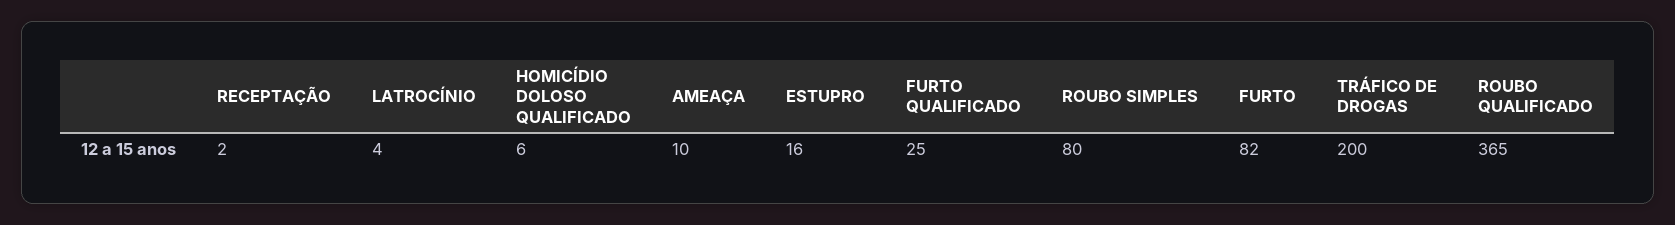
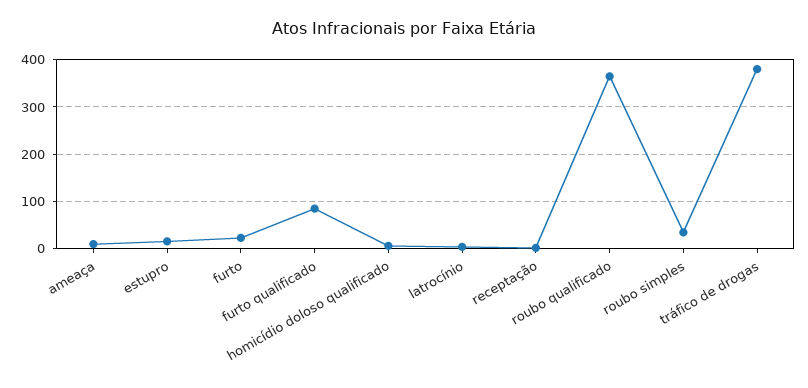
FURTO QUALIFICADO: 25 -> 80
ROUBO SIMPLES: 80 -> 40
FURTO: 82 -> 20
TRÁFICO DE DROGAS: 200 -> 380

